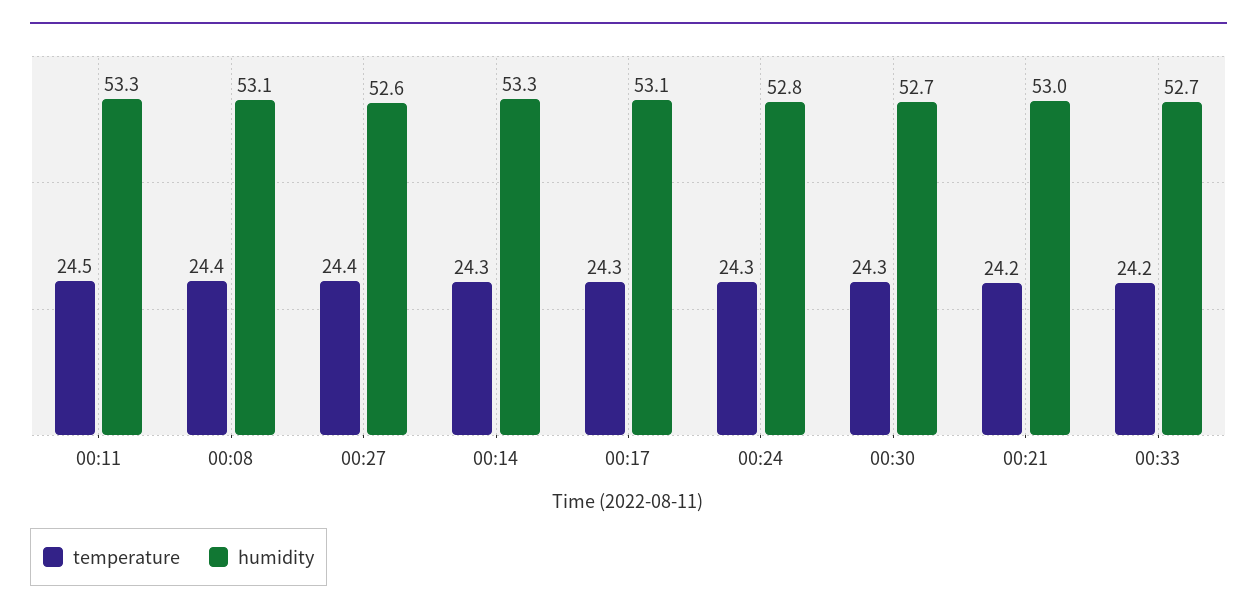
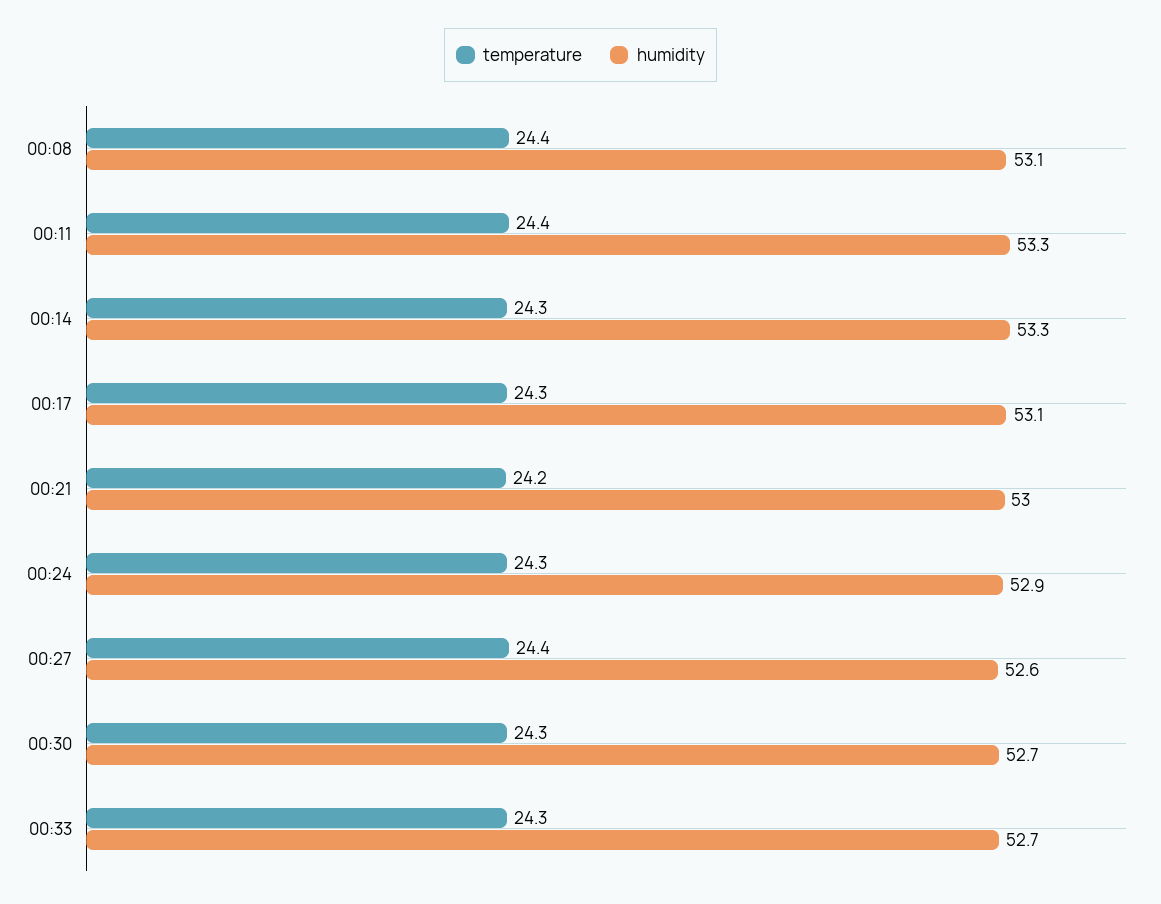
temperature, 00:11: 24.5 -> 24.4
humidity, 00:24: 52.8 -> 52.9
temperature, 00:33: 24.2 -> 24.3

